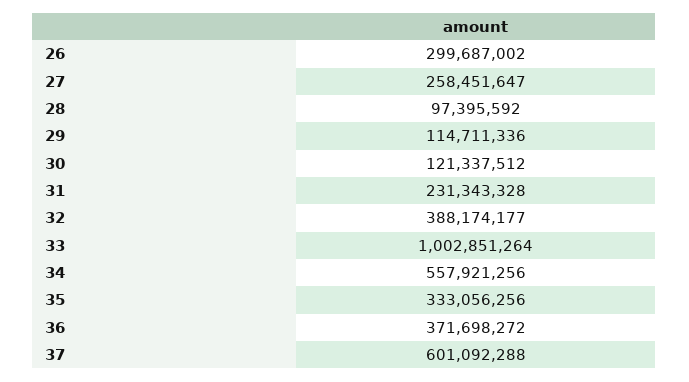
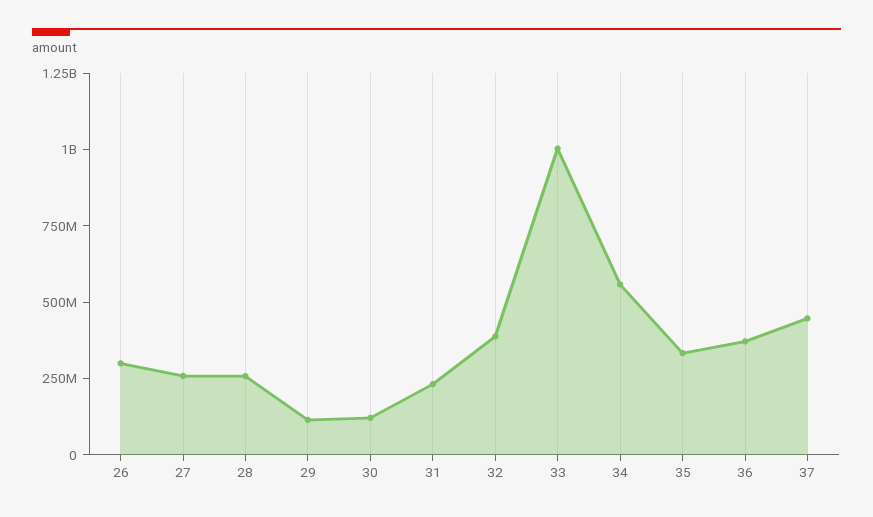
28: 97395592 -> 250000000
37: 601092288 -> 450000000

